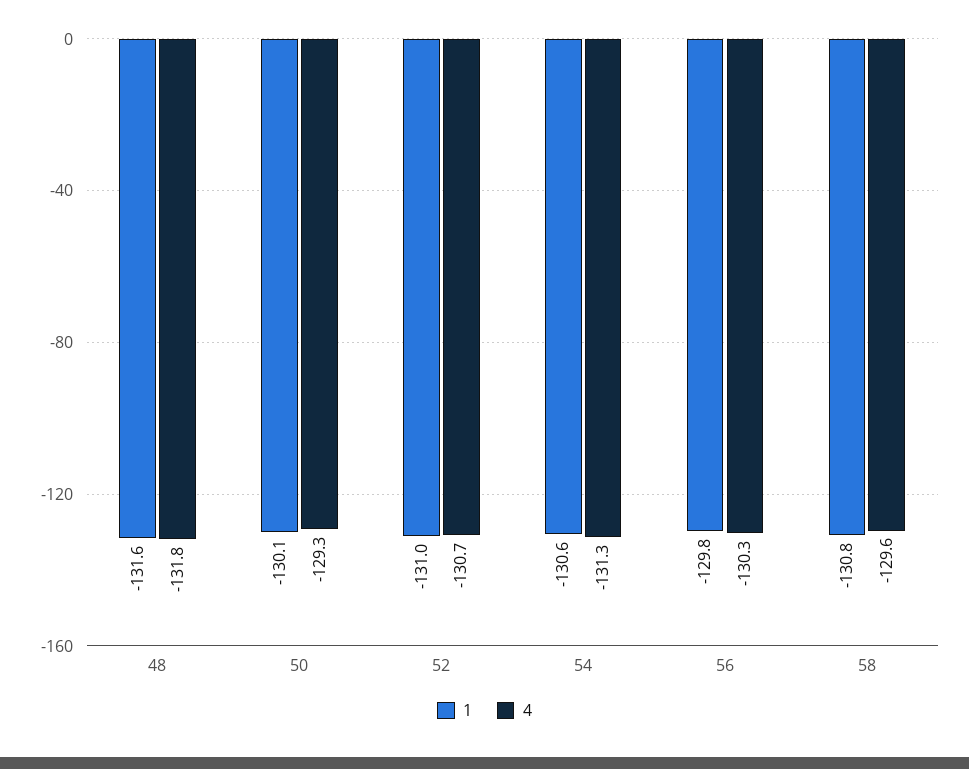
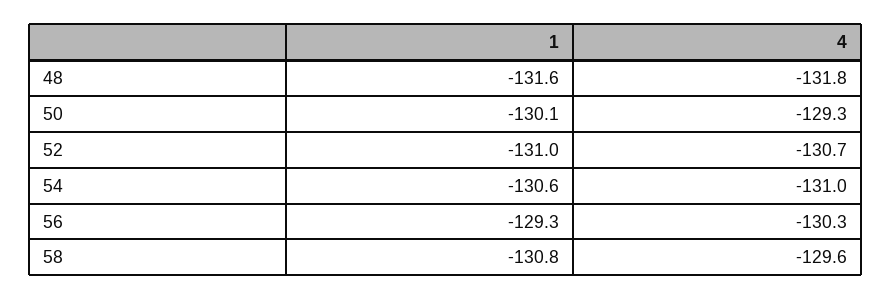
4, 54: -131.3 -> -131
1, 56: -129.8 -> -129.3

